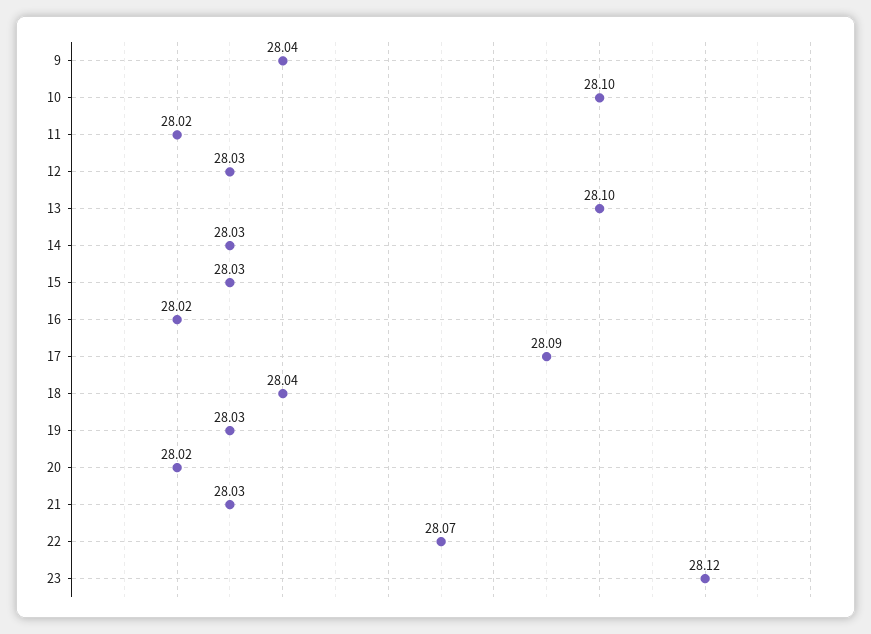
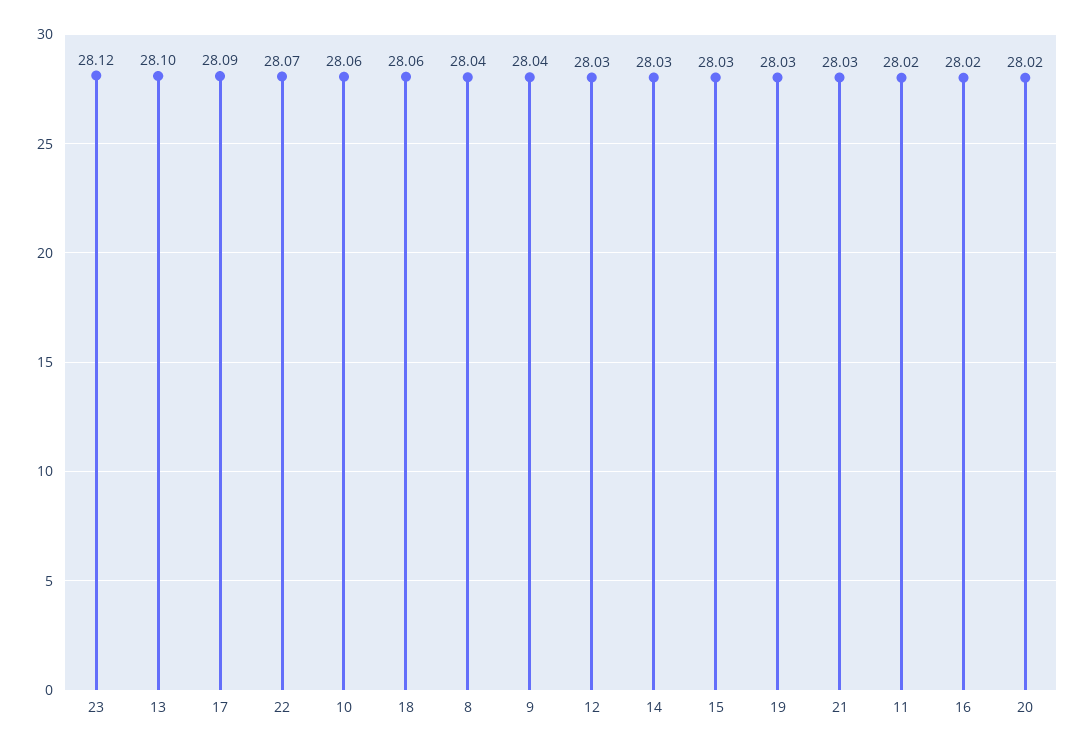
10: 28.1 -> 28.06
18: 28.04 -> 28.06
8: none -> 28.04

